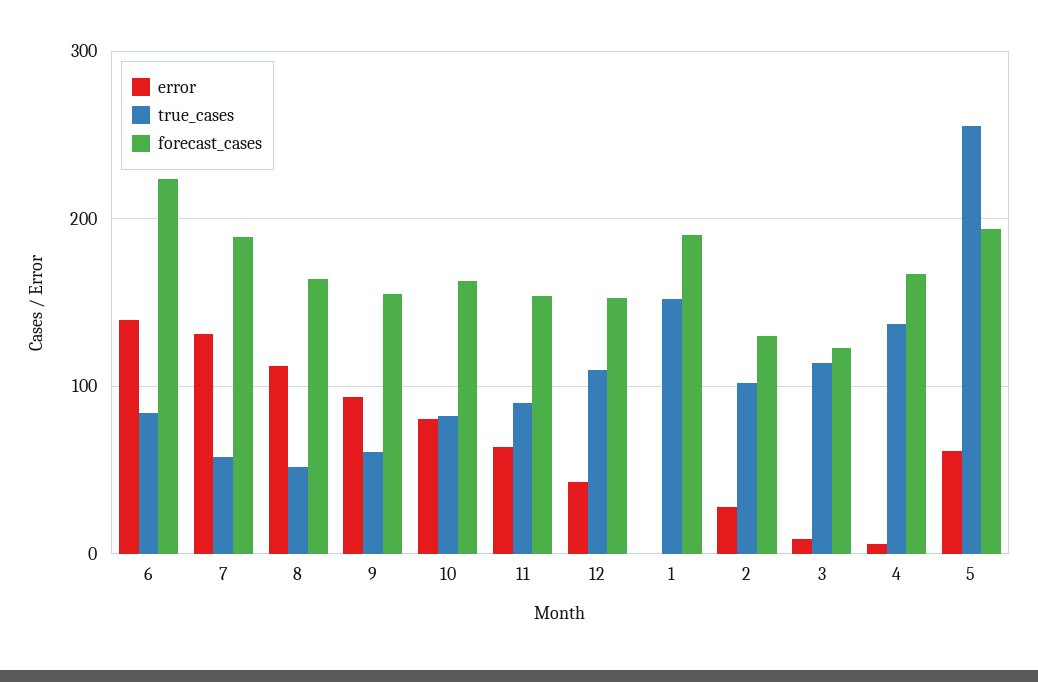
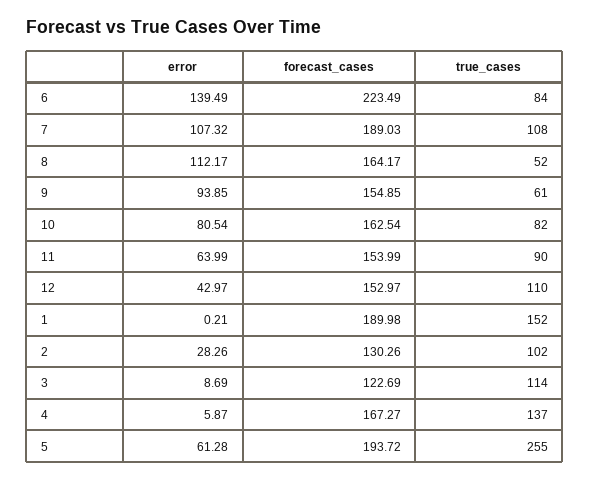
error, 7: 130 -> 107.32
true_cases, 7: 60 -> 108

